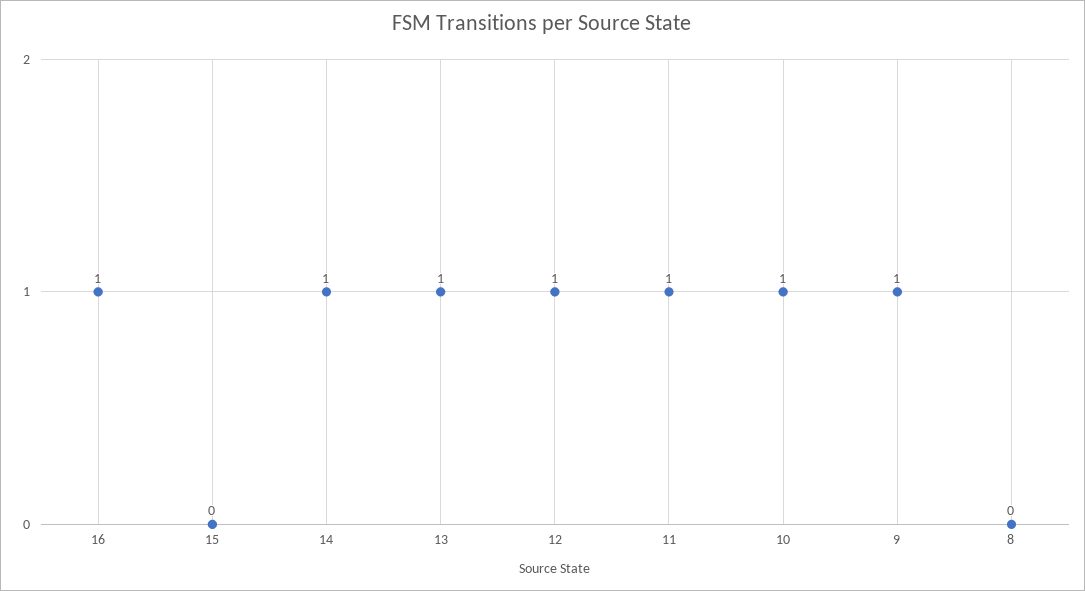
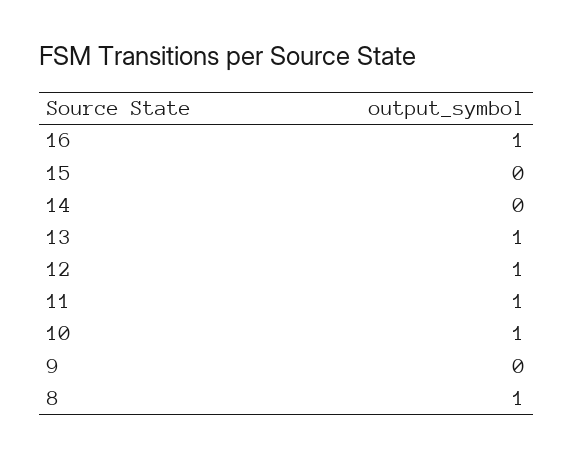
14: 1 -> 0
9: 1 -> 0
8: 0 -> 1

